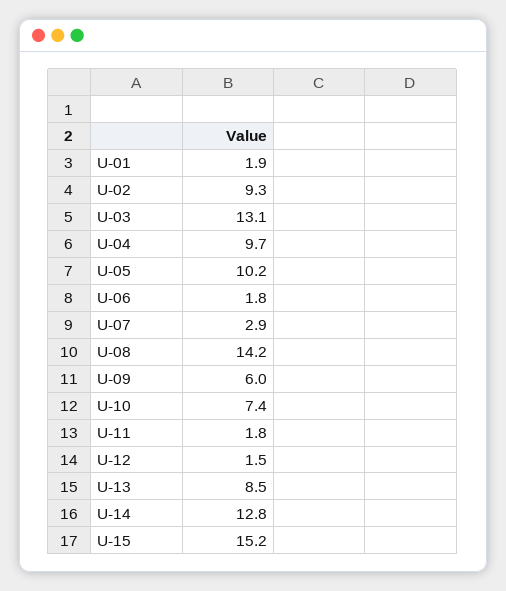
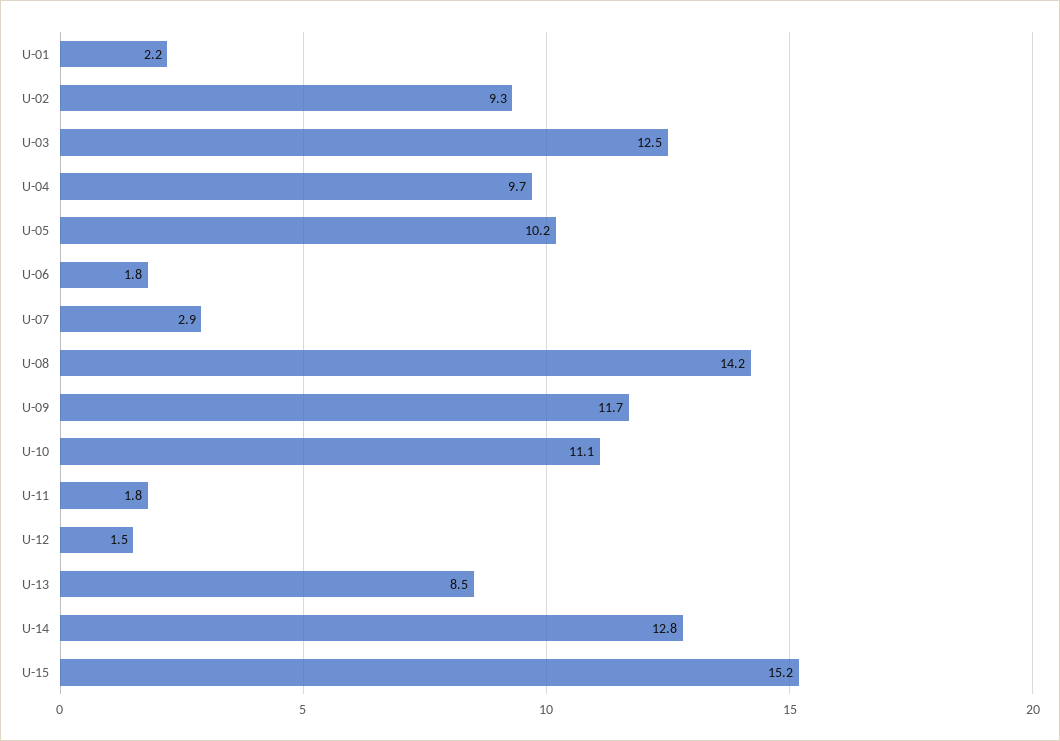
U-01: 1.9 -> 2.2
U-03: 13.1 -> 12.5
U-09: 6 -> 11.7
U-10: 7.4 -> 11.1

